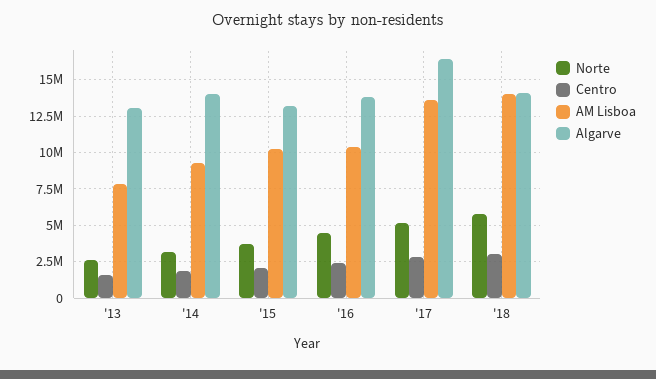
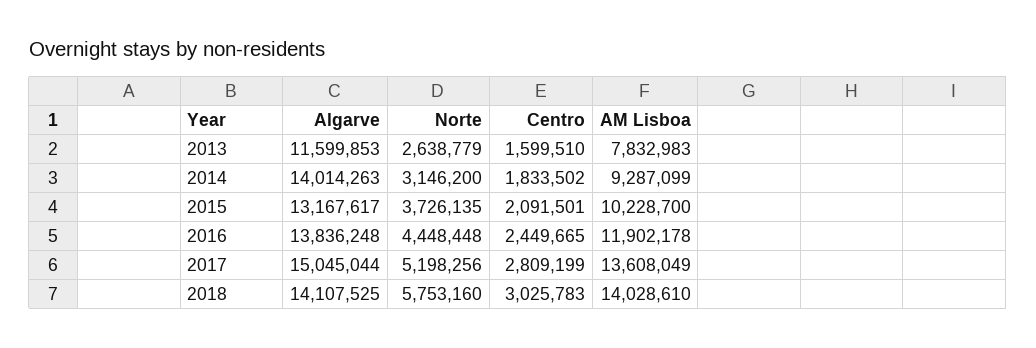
Algarve, '13: 13000000 -> 11599853
AM Lisboa, '16: 10500000 -> 11902178
Algarve, '17: 16500000 -> 15045044

